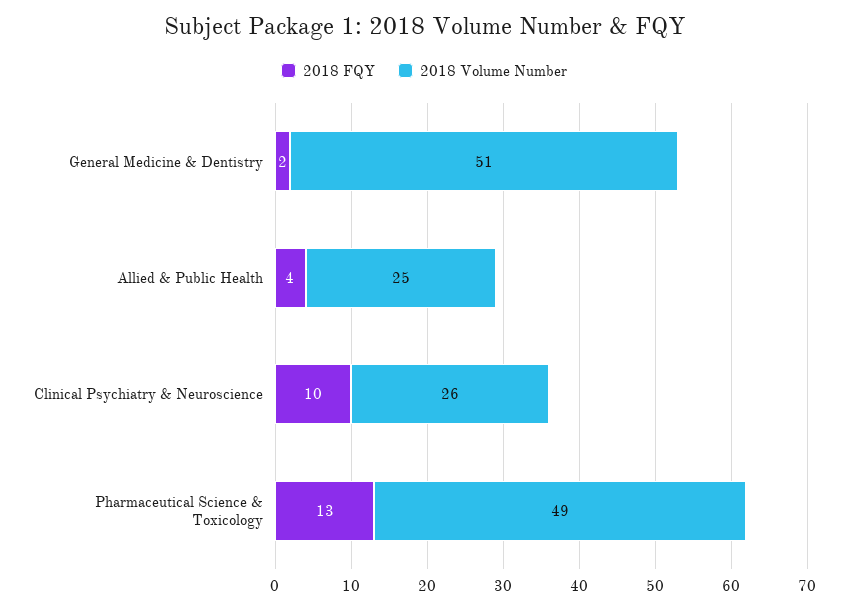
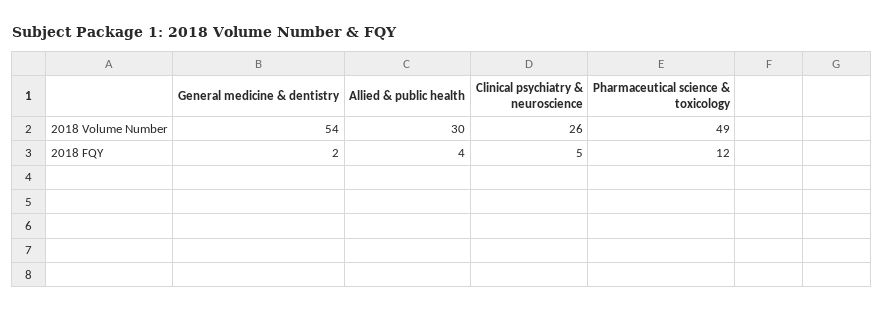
2018 Volume Number, General Medicine & Dentistry: 51 -> 54
2018 Volume Number, Allied & Public Health: 25 -> 30
2018 FQY, Clinical Psychiatry & Neuroscience: 10 -> 5
2018 FQY, Pharmaceutical Science & Toxicology: 13 -> 12

